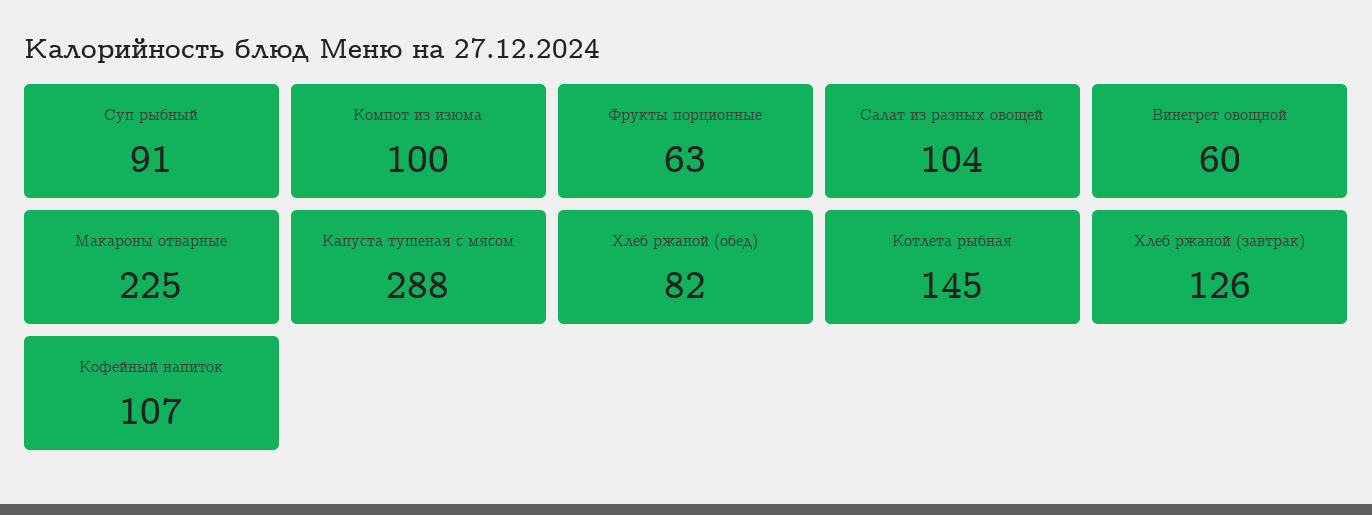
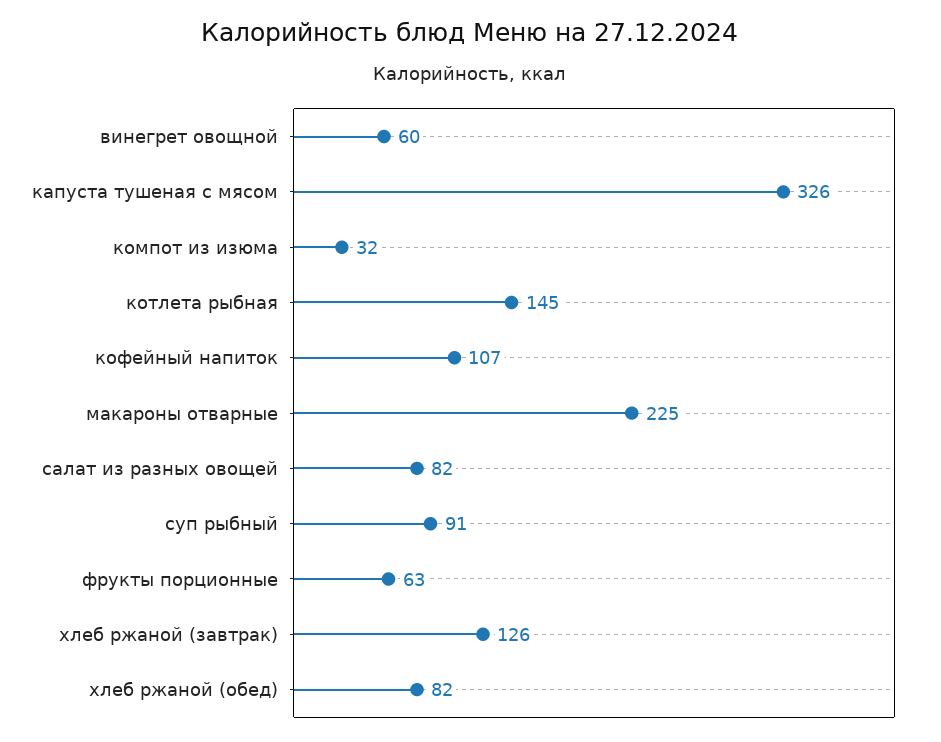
Компот из изюма: 100 -> 32
Салат из разных овощей: 104 -> 82
Капуста тушеная с мясом: 288 -> 326

